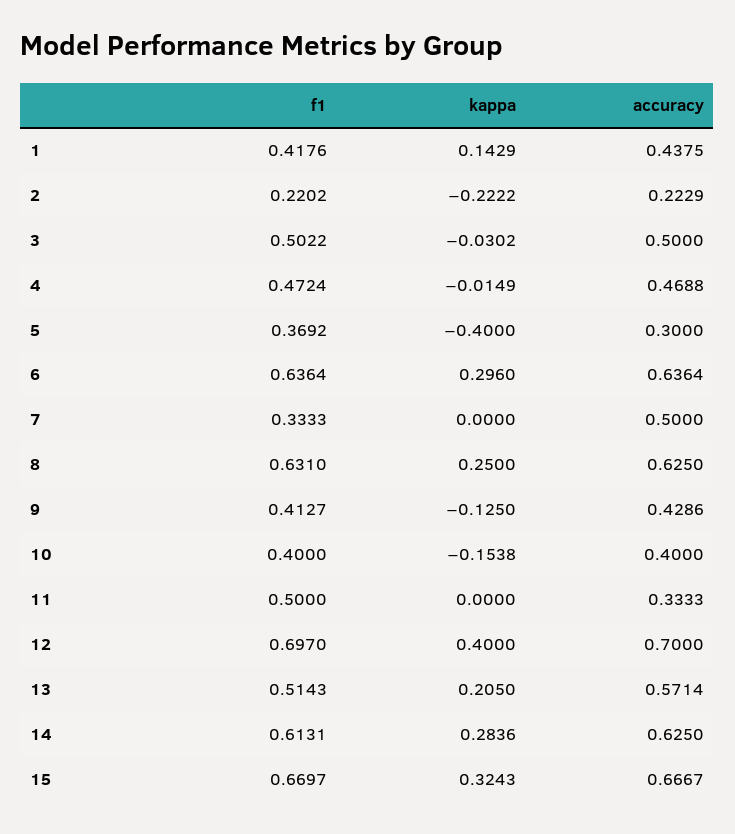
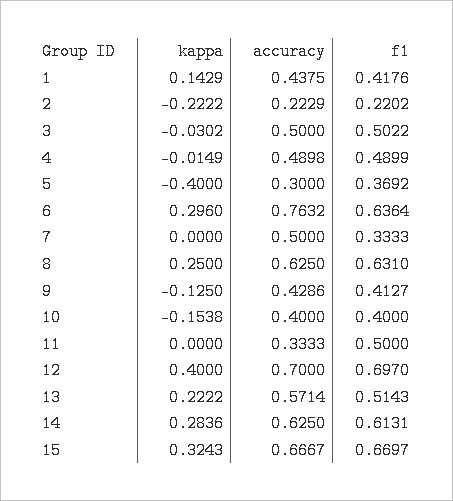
f1, 4: 0.4724 -> 0.4899
accuracy, 4: 0.4688 -> 0.4898
accuracy, 6: 0.6364 -> 0.7632
kappa, 13: 0.205 -> 0.2222

